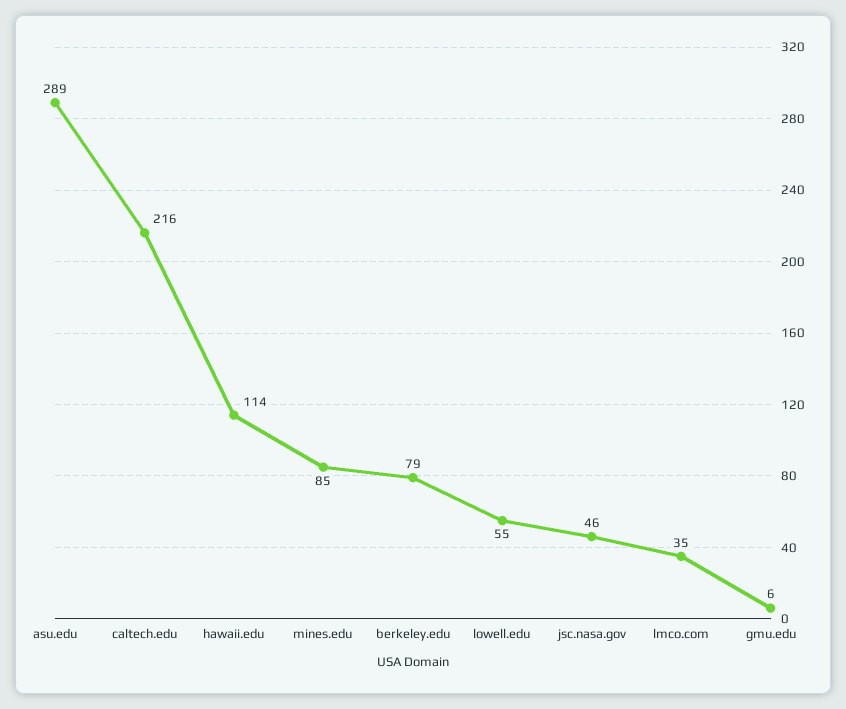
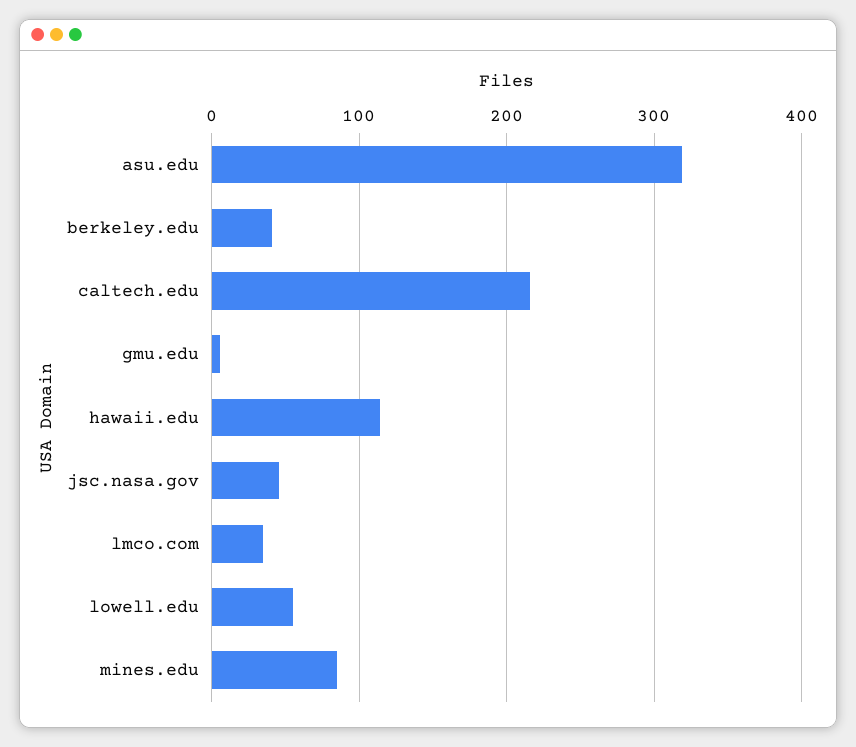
asu.edu: 289 -> 320
berkeley.edu: 79 -> 40

